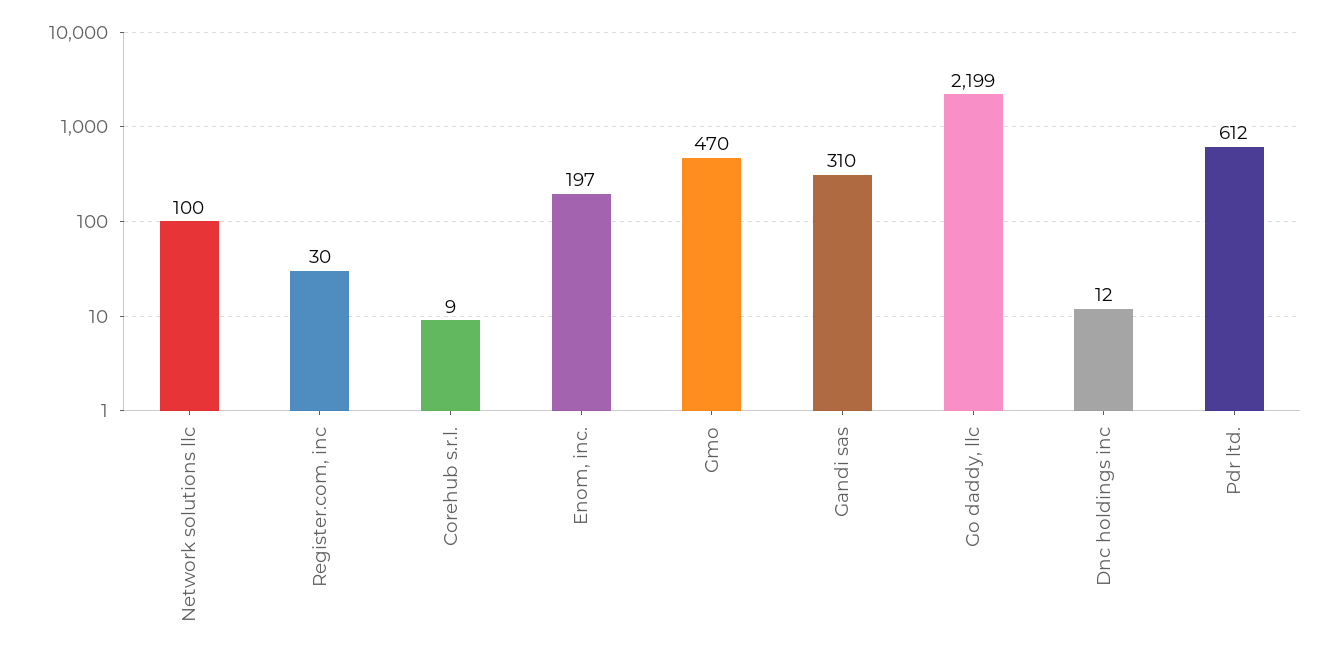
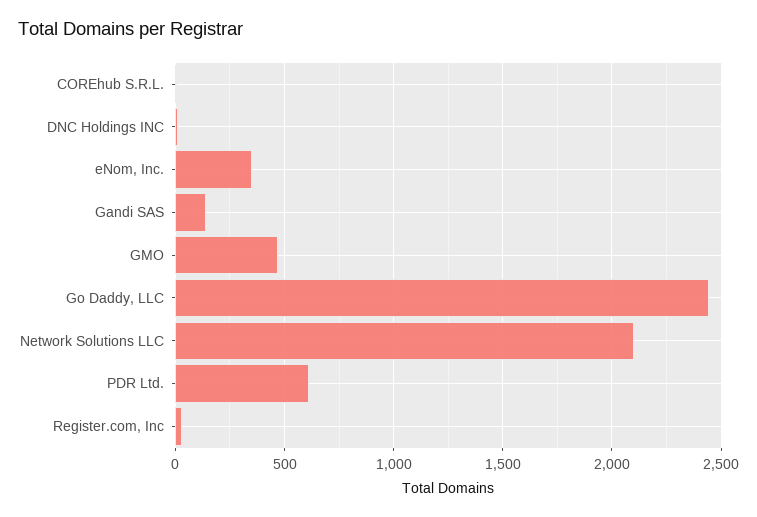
Network solutions llc: 100 -> 2100
Enom, inc.: 197 -> 350
Gandi sas: 310 -> 150
Go daddy, llc: 2199 -> 2450

